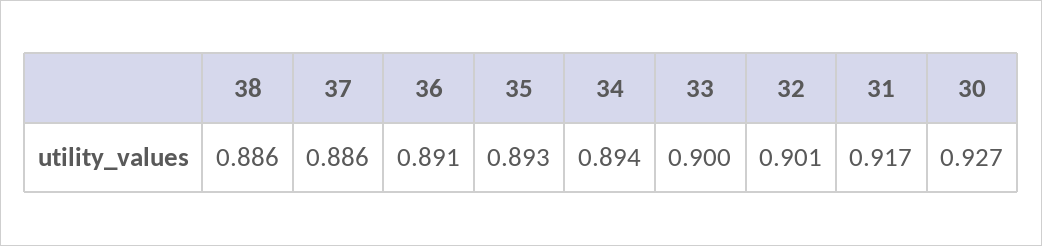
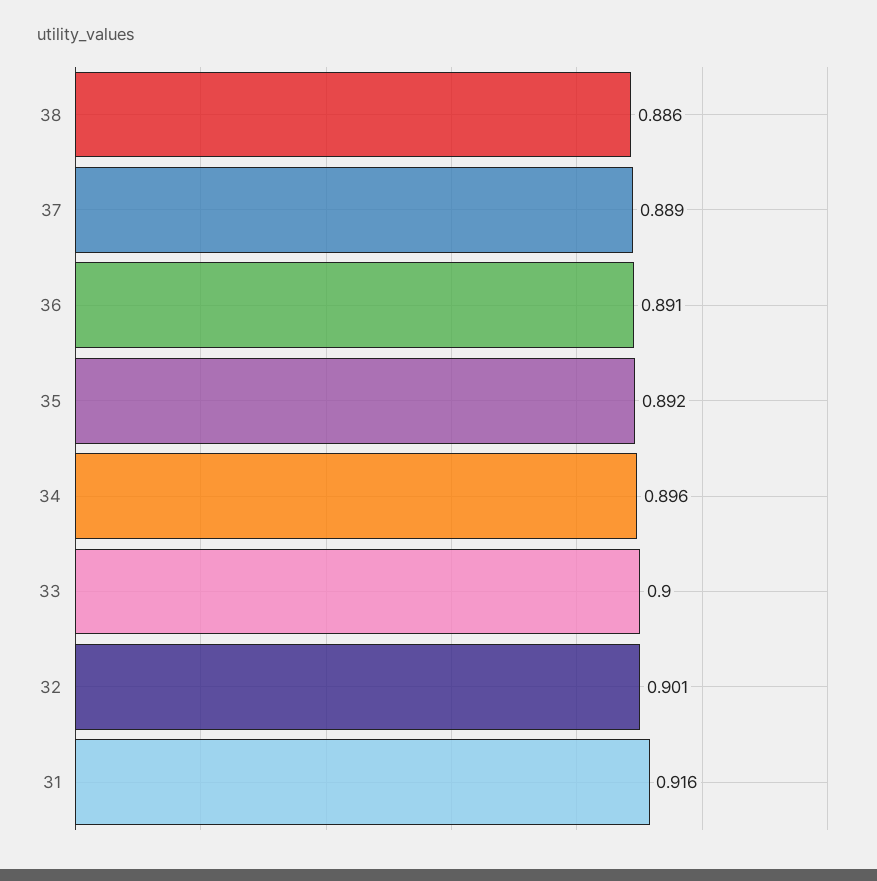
37: 0.886 -> 0.889
35: 0.893 -> 0.892
34: 0.894 -> 0.896
31: 0.917 -> 0.916
30: 0.927 -> none

